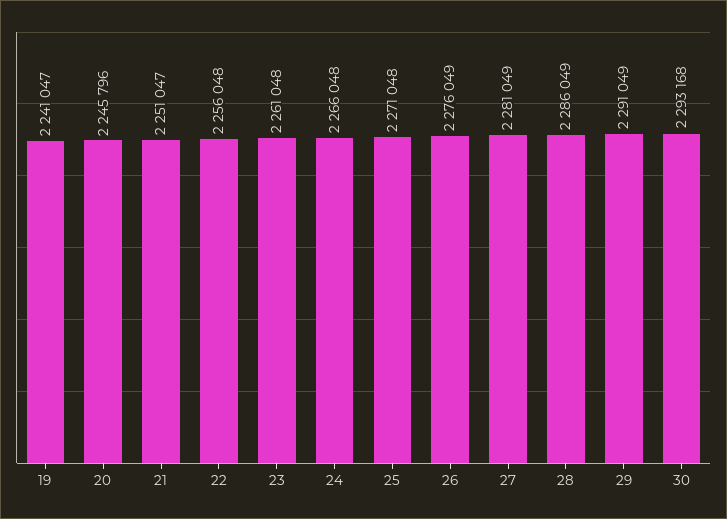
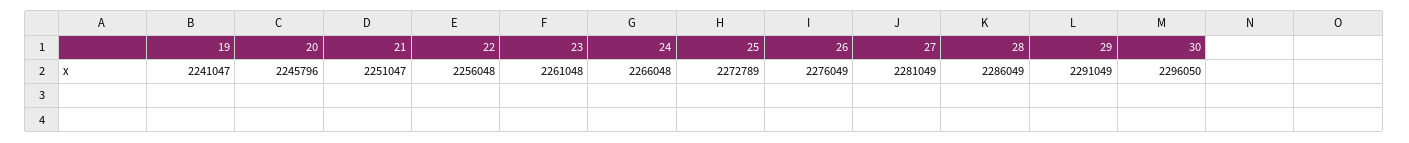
25: 2271048 -> 2272789
30: 2293168 -> 2296050

